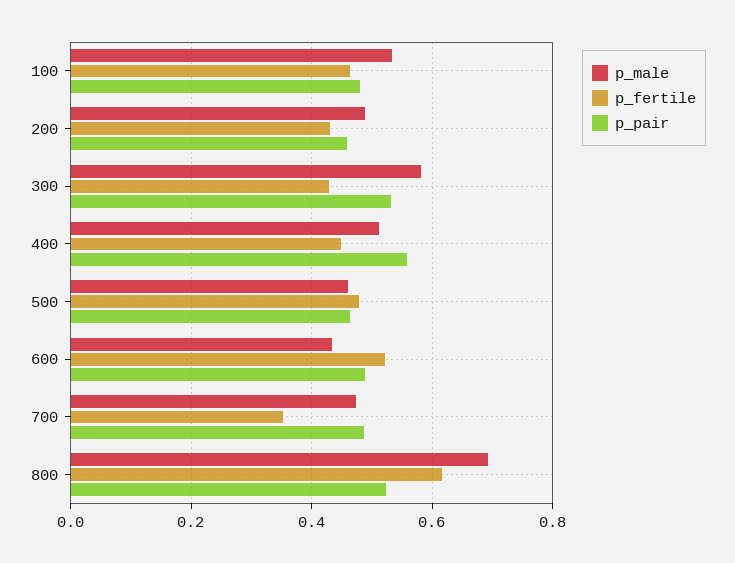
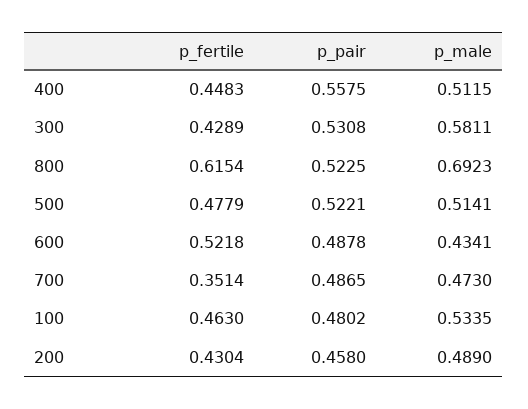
p_male, 500: 0.46 -> 0.5141
p_pair, 500: 0.46 -> 0.5221

